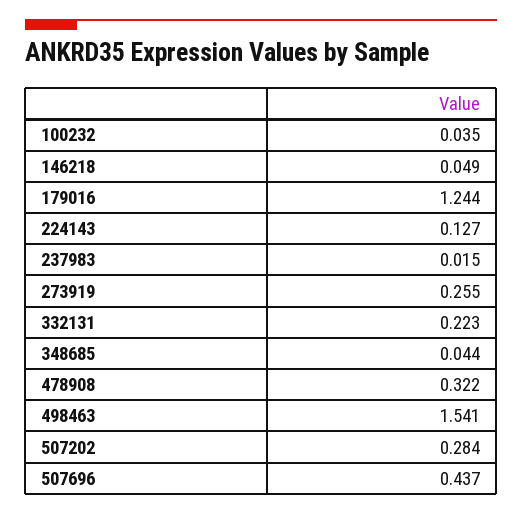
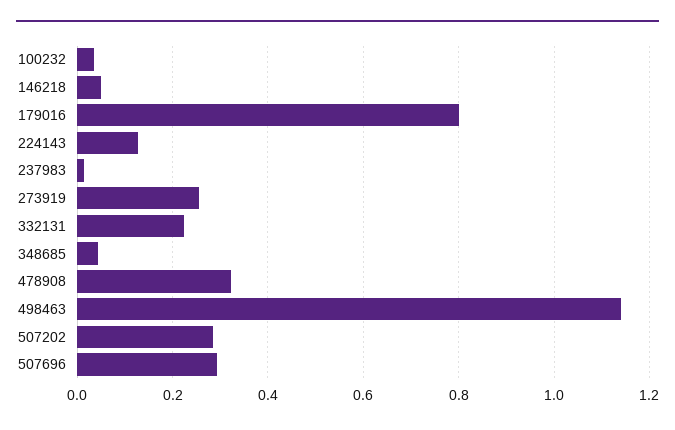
179016: 1.244 -> 0.8
498463: 1.541 -> 1.14
507696: 0.437 -> 0.3

